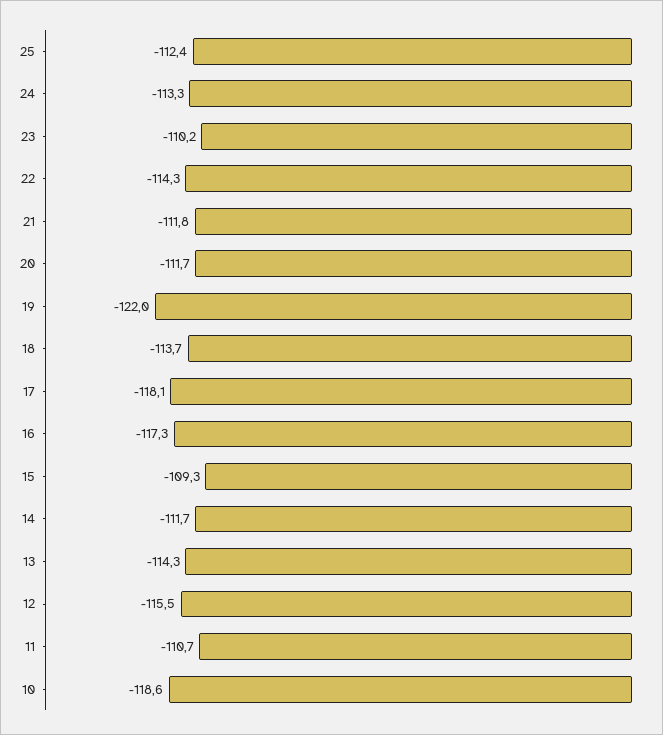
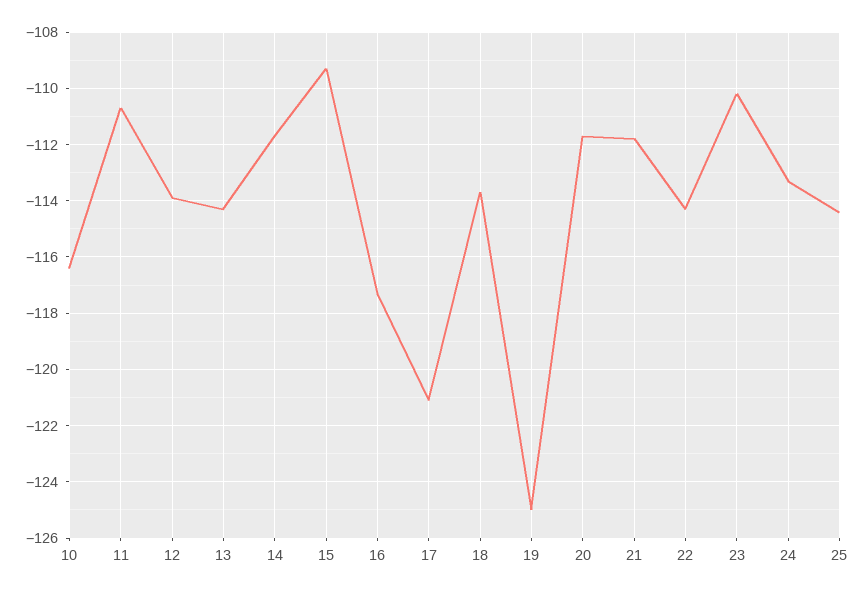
25: -112.4 -> -114.5
19: -122 -> -125
17: -118.1 -> -121
12: -115.5 -> -114
10: -118.6 -> -116.5

